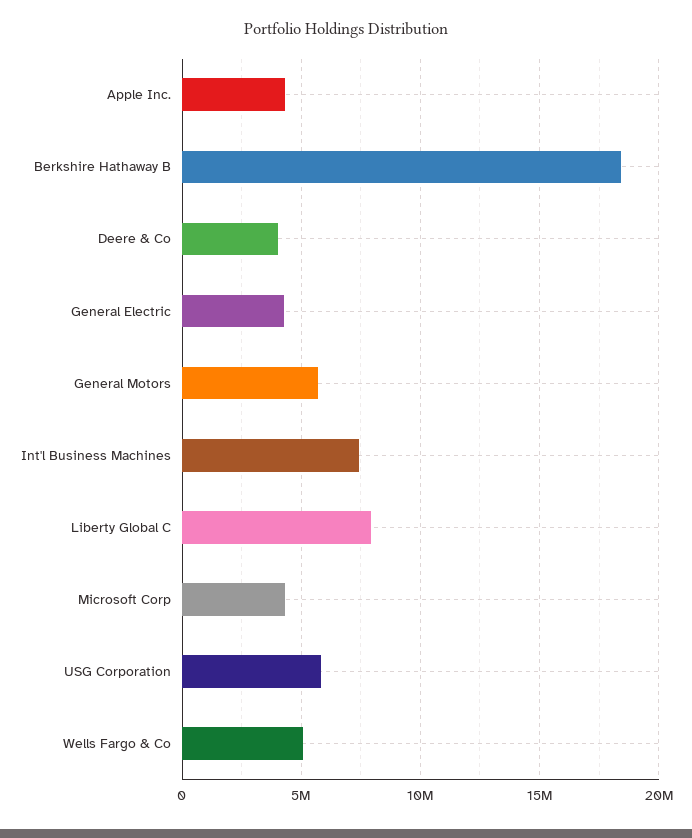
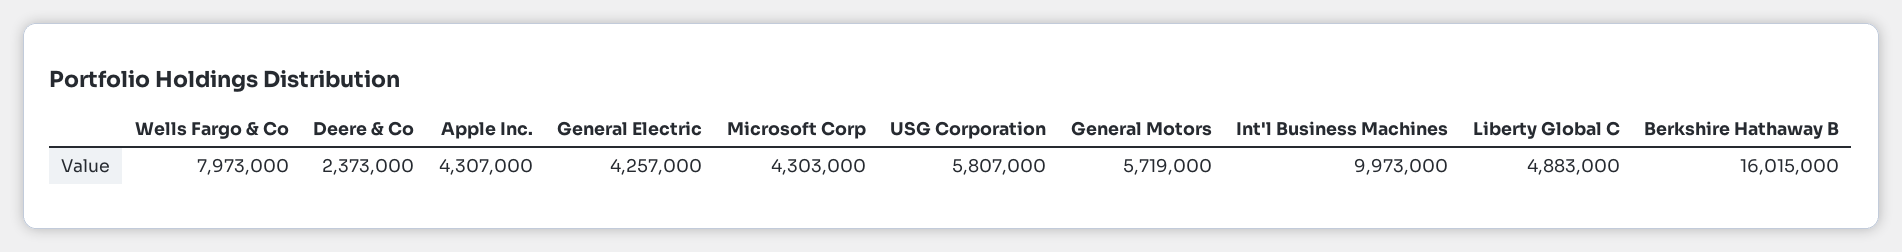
Berkshire Hathaway B: 18500000 -> 16015000
Deere & Co: 4000000 -> 2373000
Int'l Business Machines: 7500000 -> 9973000
Liberty Global C: 8000000 -> 4883000
Wells Fargo & Co: 5000000 -> 7973000

